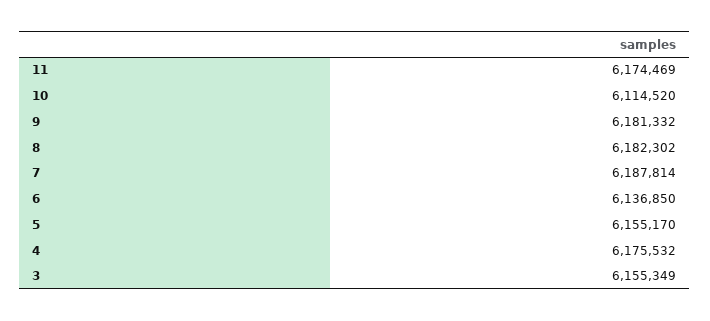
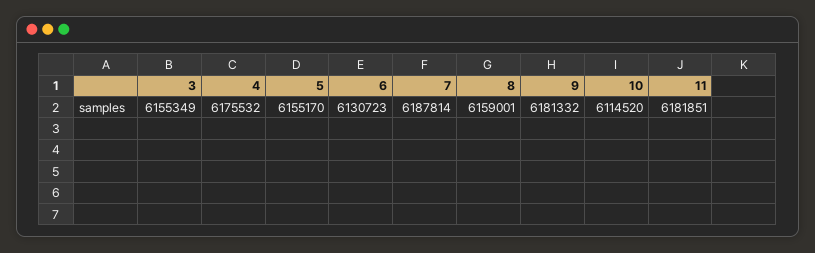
11: 6174469 -> 6181851
8: 6182302 -> 6159001
6: 6136850 -> 6130723

